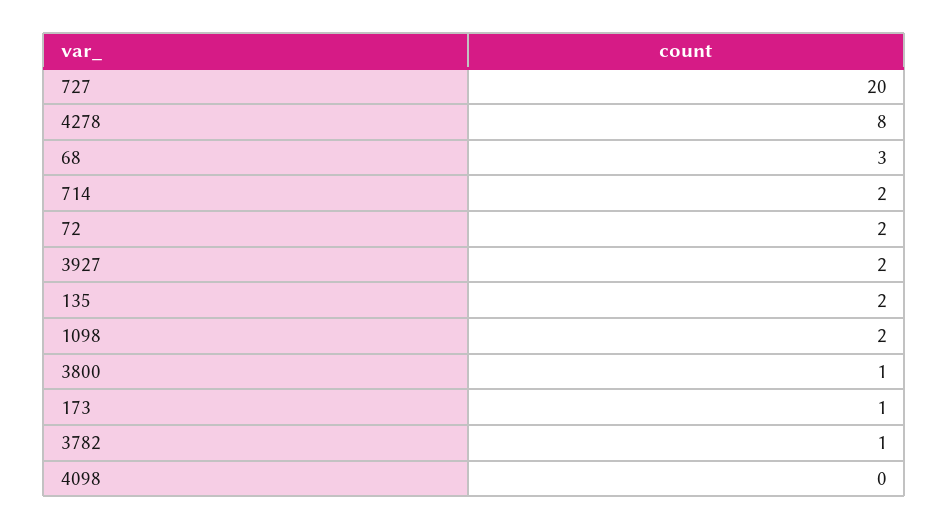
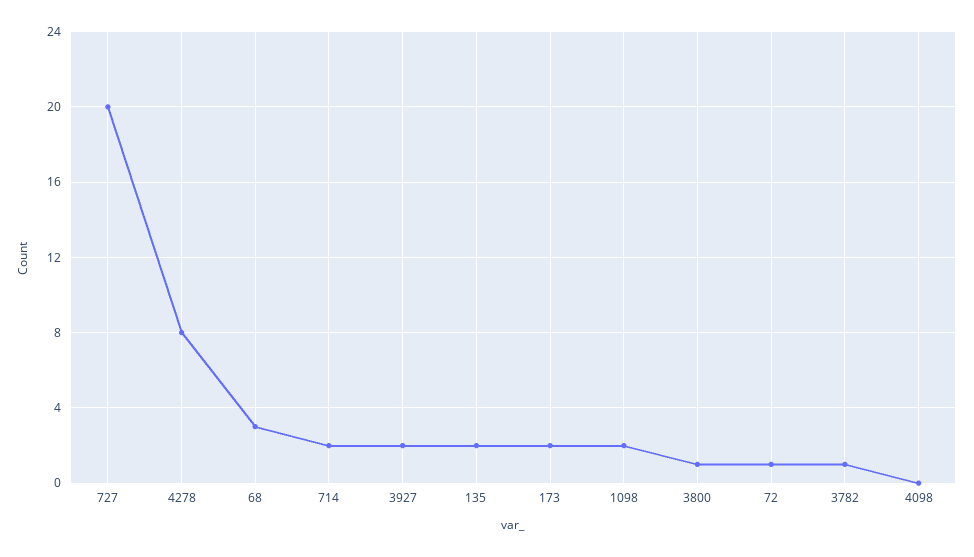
72: 2 -> 1
173: 1 -> 2

